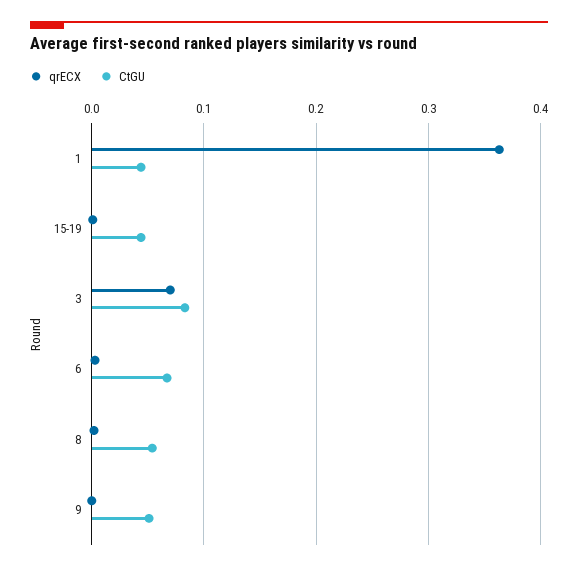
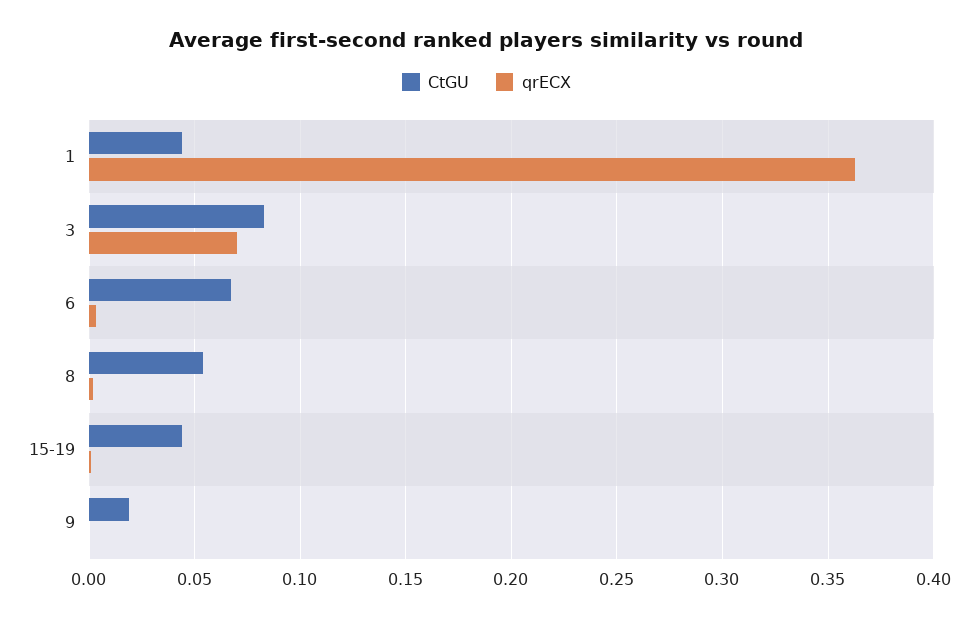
CtGU, 9: 0.05 -> 0.02

